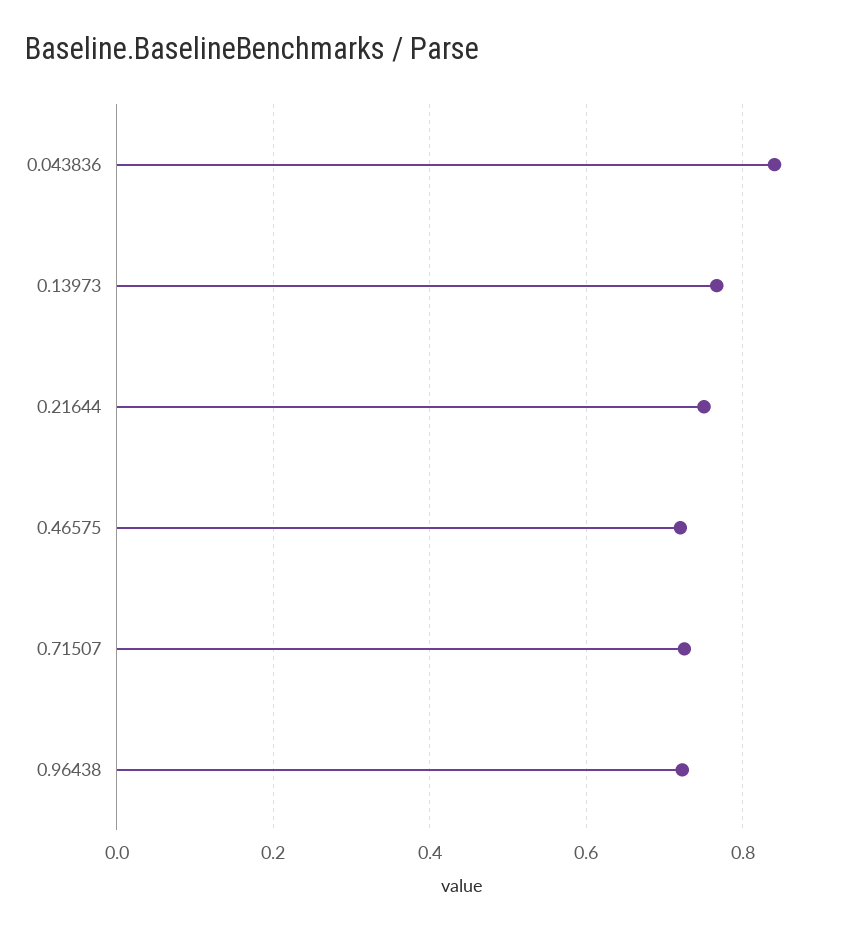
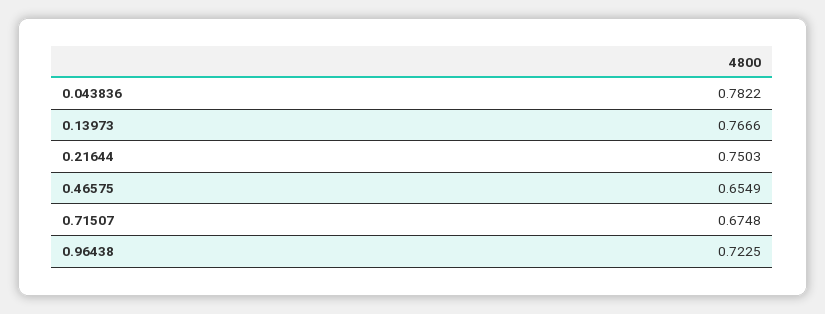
0.043836: 0.84 -> 0.7822
0.46575: 0.72 -> 0.6549
0.71507: 0.72 -> 0.6748

